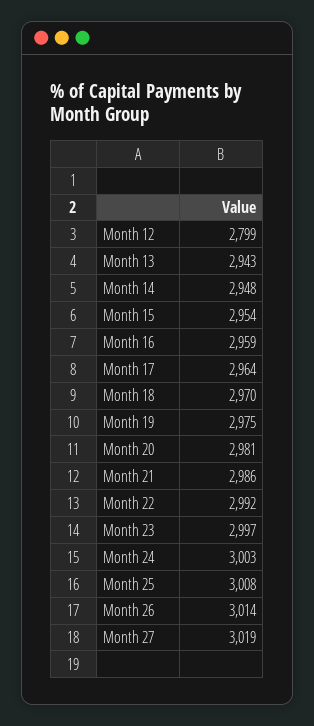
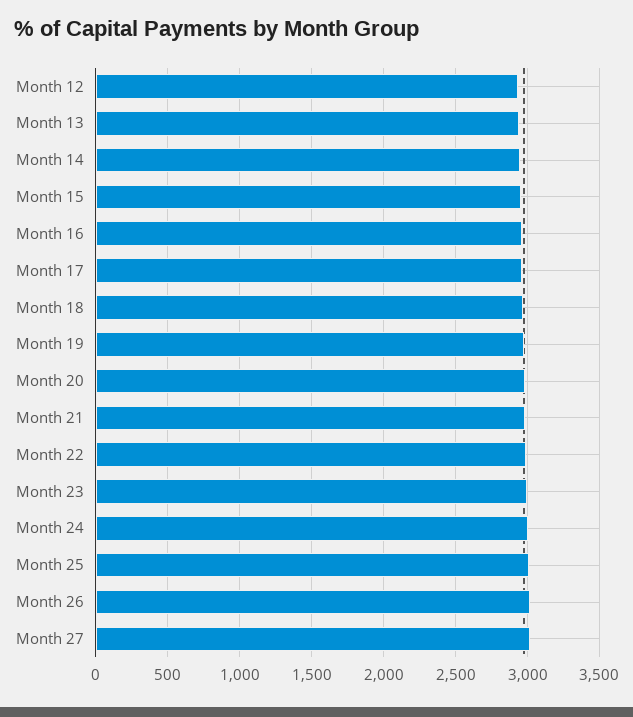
Month 12: 2799 -> 2950

